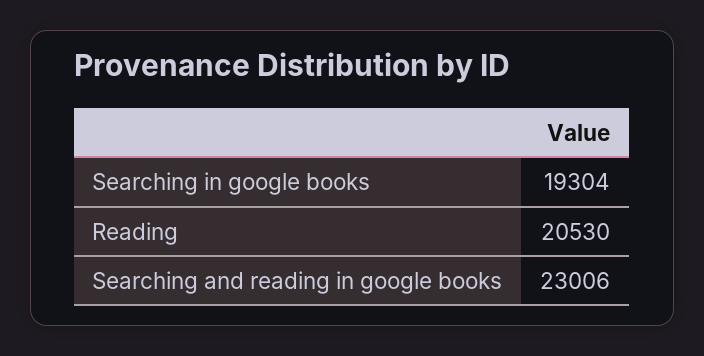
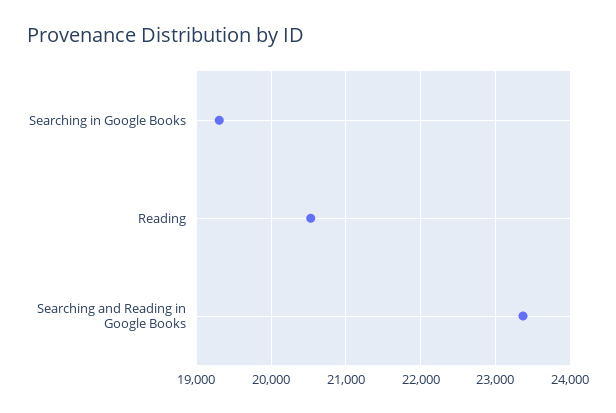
Searching and reading in google books: 23006 -> 23400

